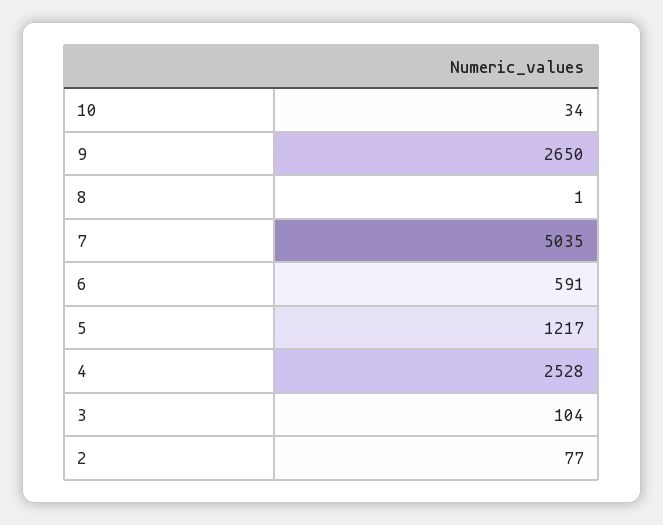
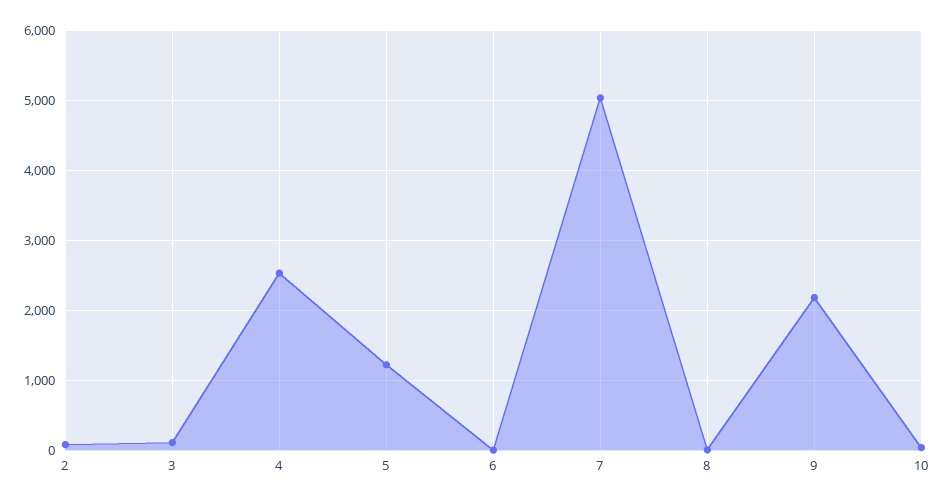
9: 2650 -> 2200
6: 591 -> 0

